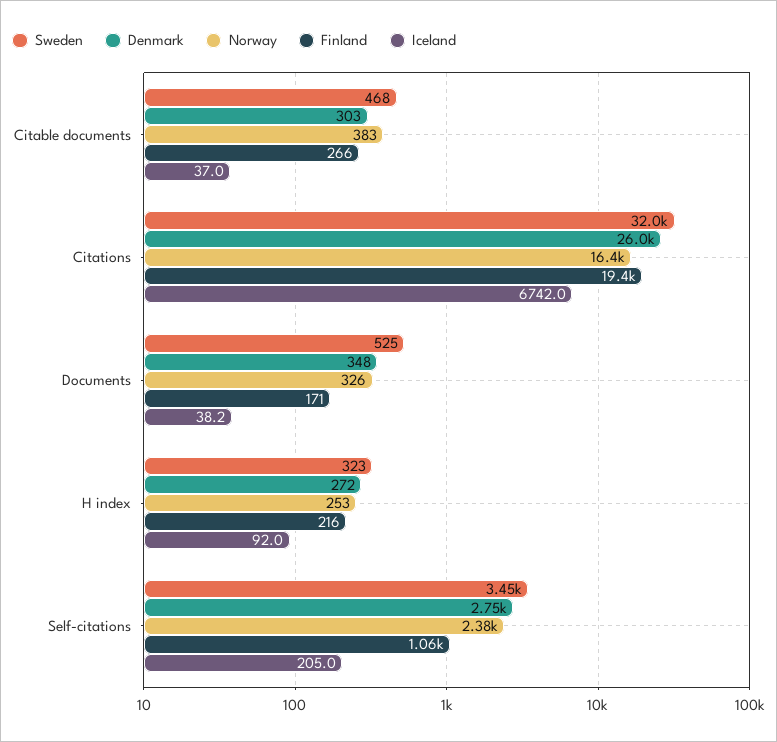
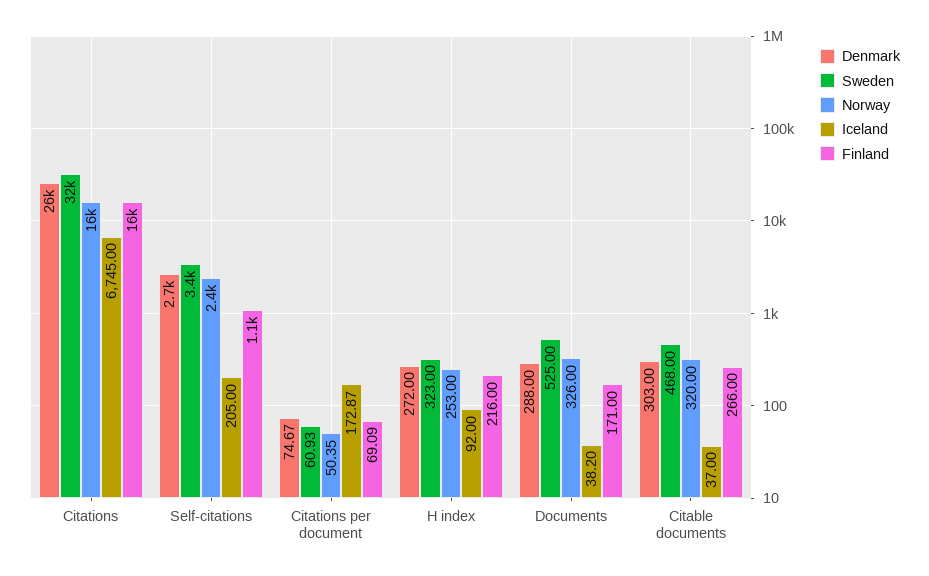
Norway, Citable documents: 383 -> 320
Finland, Citations: 19400 -> 16000
Iceland, Citations: 6742 -> 6745
Denmark, Documents: 348 -> 288
Denmark, Citations per document: none -> 74.67
Sweden, Citations per document: none -> 60.93
Norway, Citations per document: none -> 50.35
Iceland, Citations per document: none -> 172.87
Finland, Citations per document: none -> 69.09

